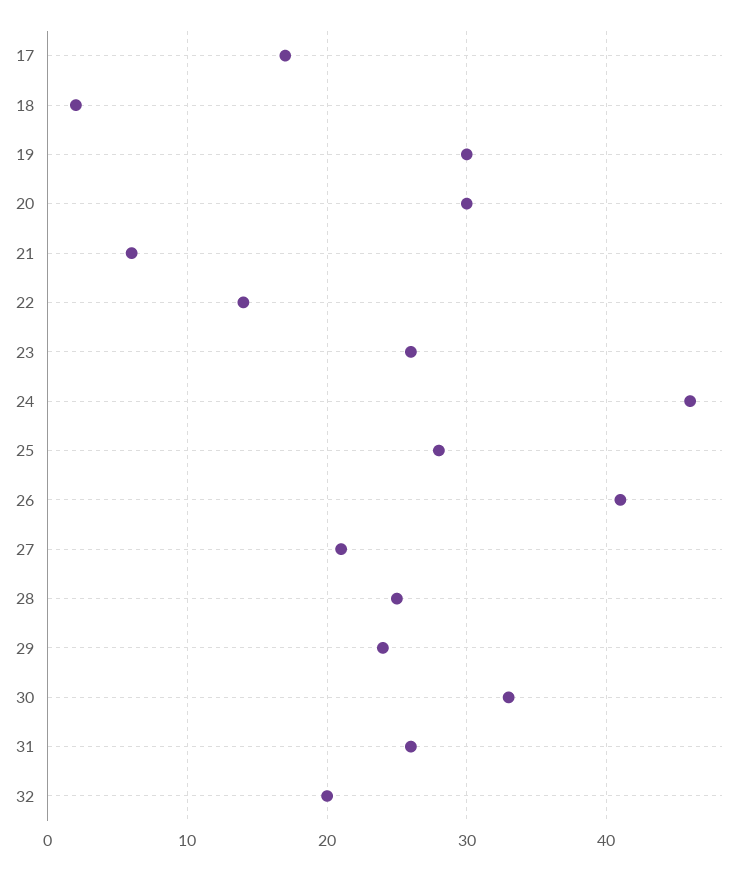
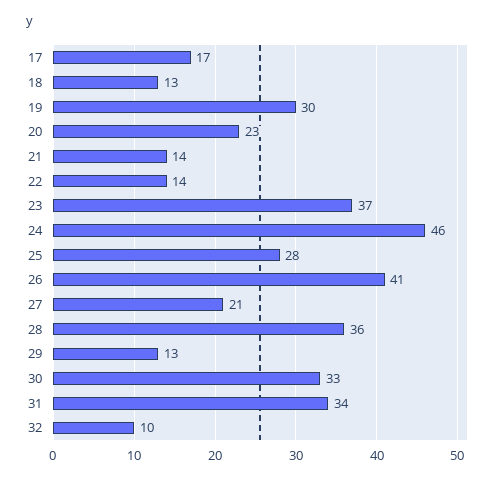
18: 2 -> 13
20: 30 -> 23
21: 6 -> 14
23: 26 -> 37
28: 25 -> 36
29: 24 -> 13
31: 26 -> 34
32: 20 -> 10

